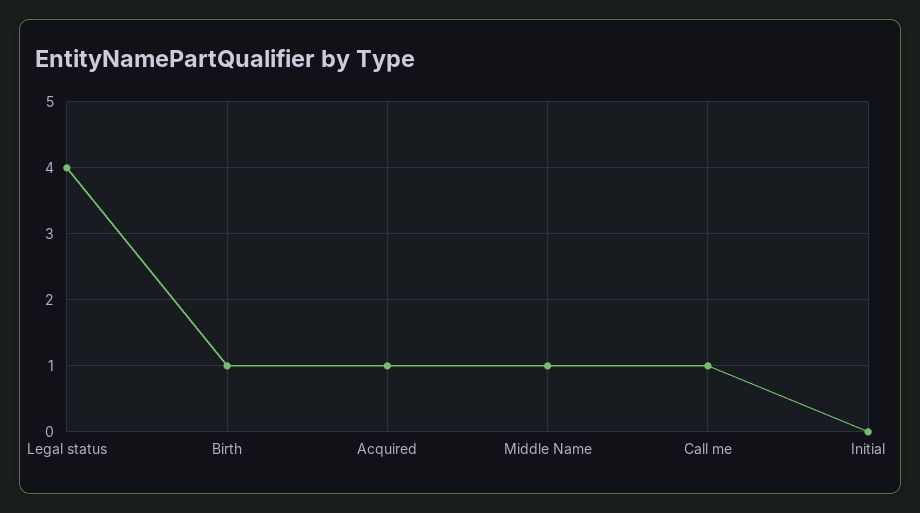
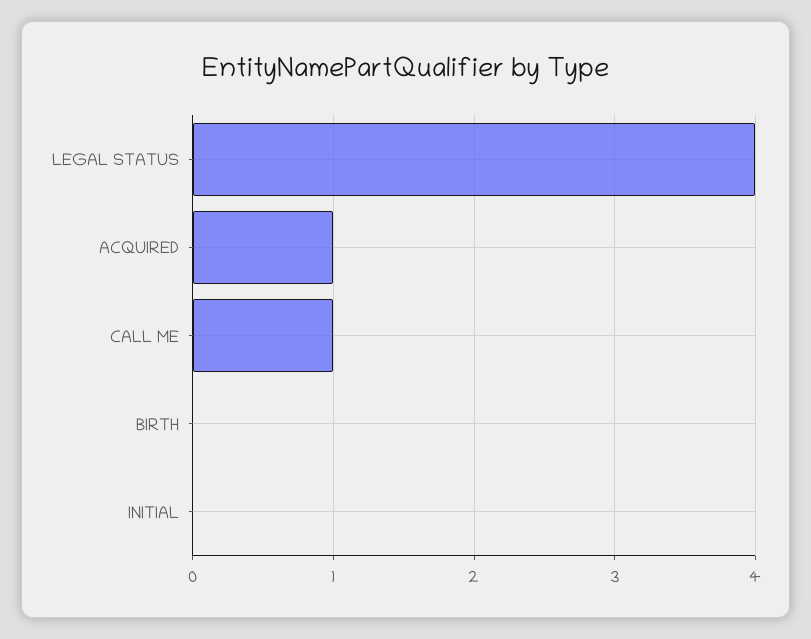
Birth: 1 -> 0
Middle Name: 1 -> none

